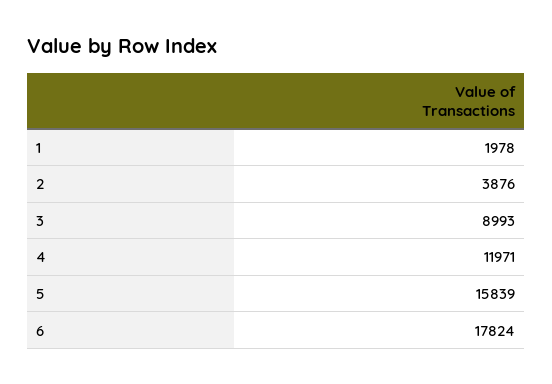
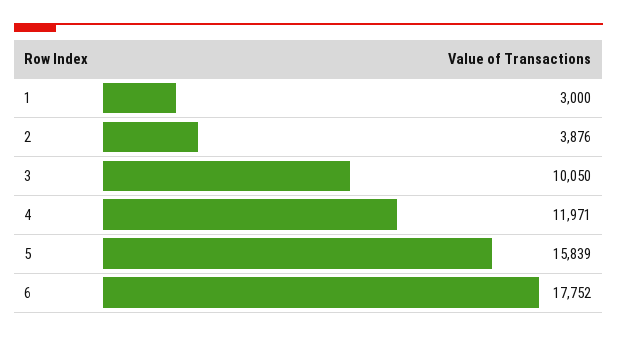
1: 1978 -> 3000
3: 8993 -> 10050
6: 17824 -> 17752

